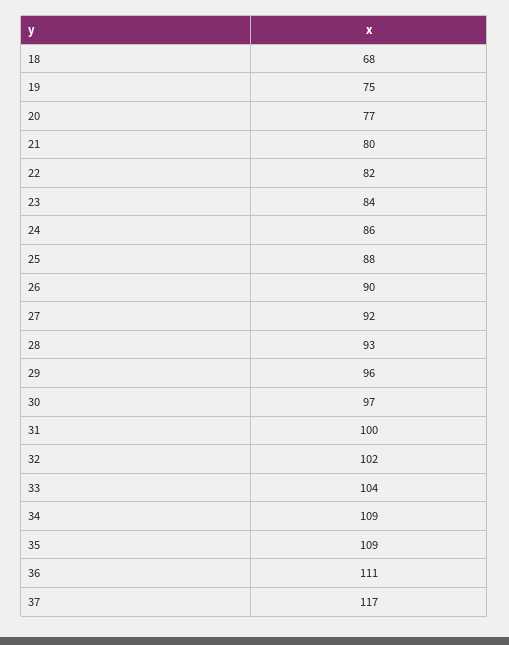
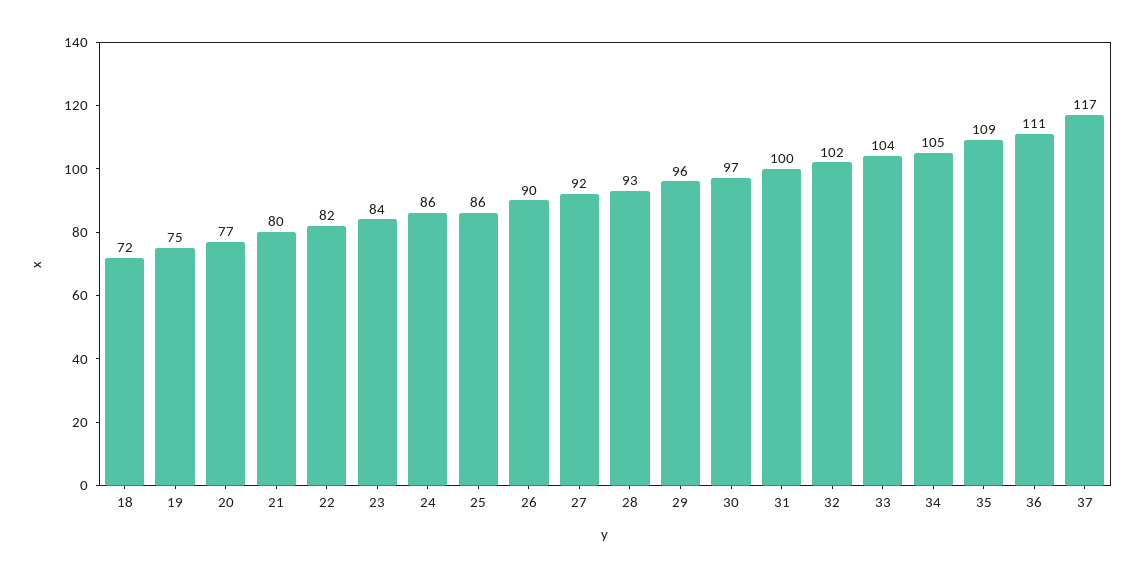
18: 68 -> 72
25: 88 -> 86
34: 109 -> 105

